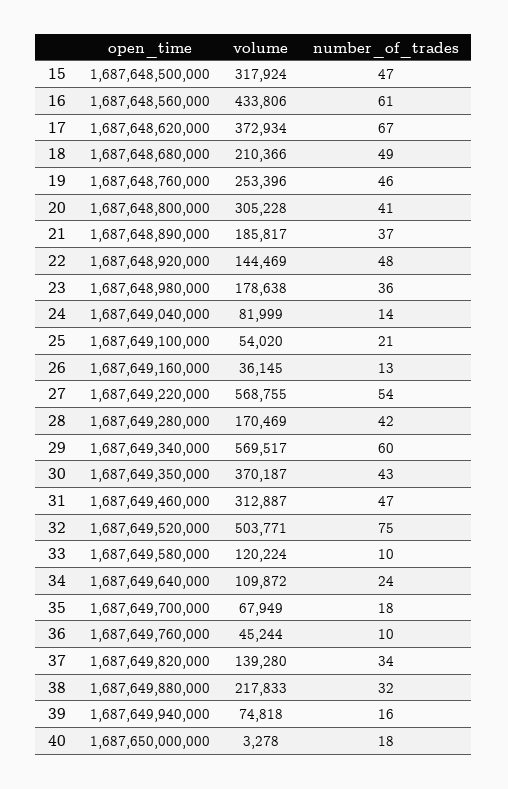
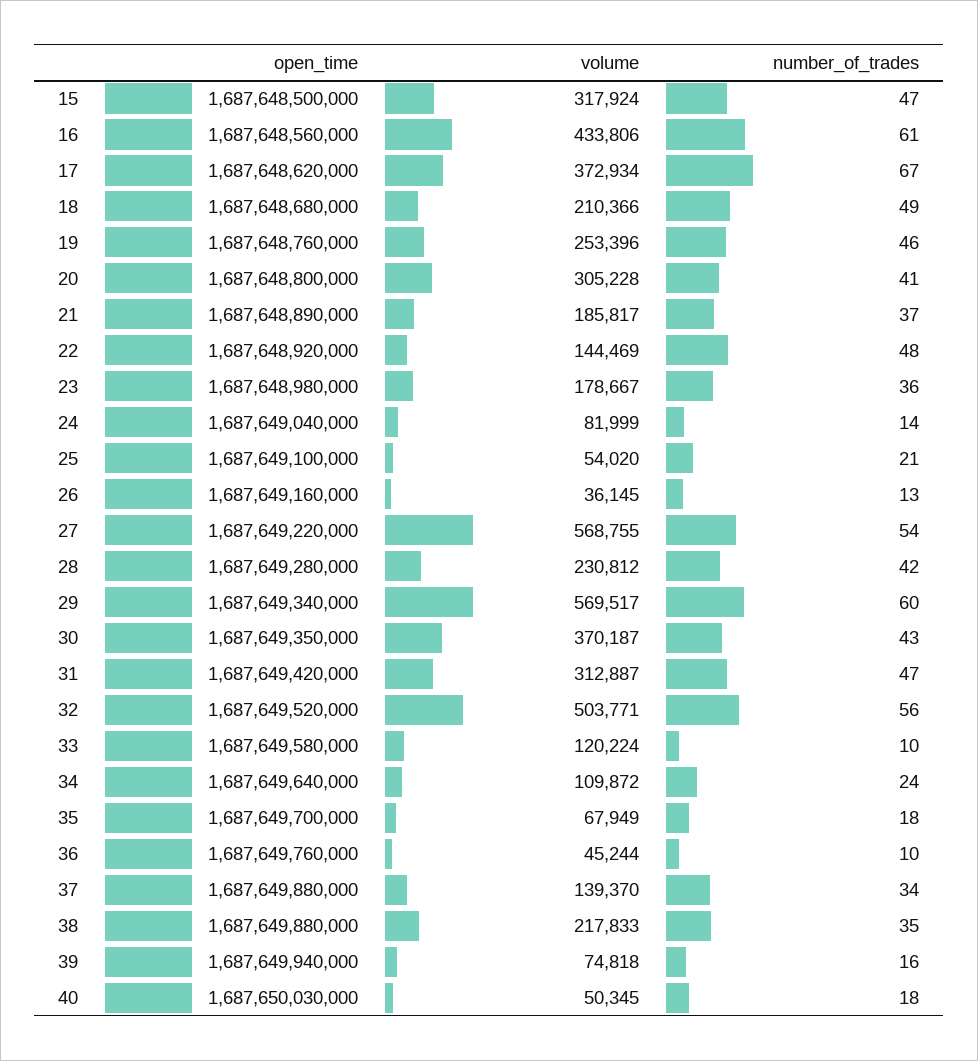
volume, 23: 178638 -> 178667
volume, 28: 170469 -> 230812
open_time, 31: 1687649460000 -> 1687649420000
number_of_trades, 32: 75 -> 56
open_time, 37: 1687649820000 -> 1687649880000
volume, 37: 139280 -> 139370
number_of_trades, 38: 32 -> 35
open_time, 40: 1687650000000 -> 1687650030000
volume, 40: 3278 -> 50345

